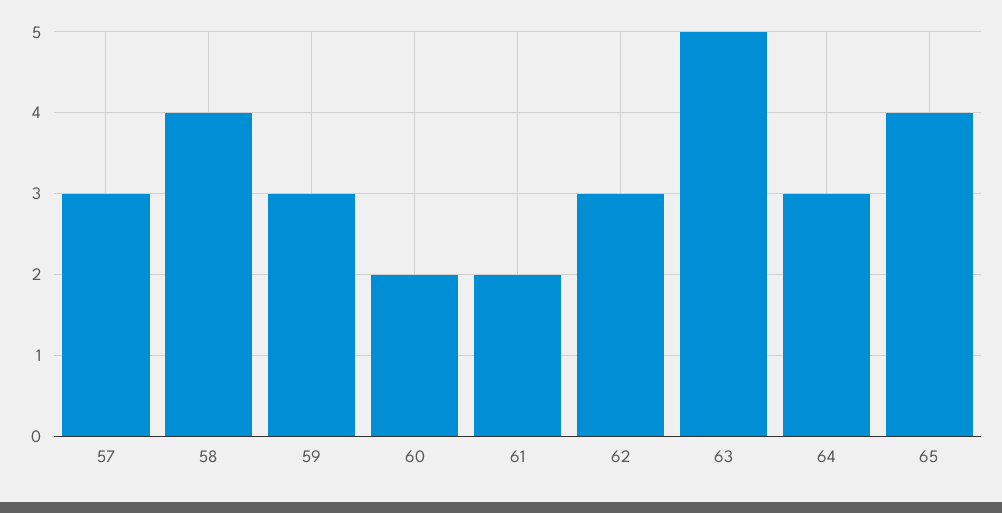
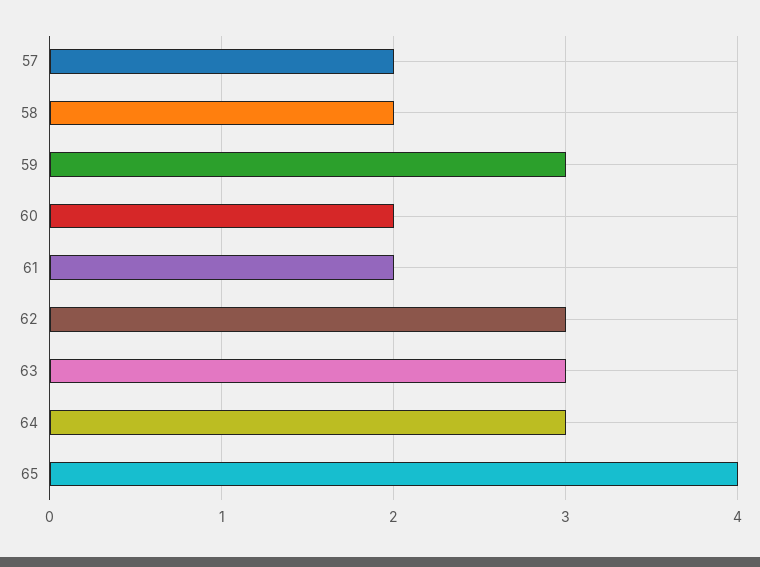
57: 3 -> 2
58: 4 -> 2
63: 5 -> 3

